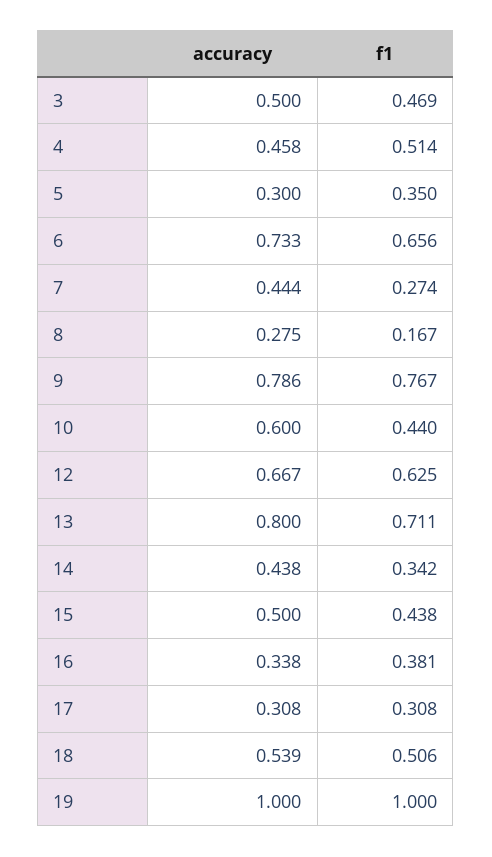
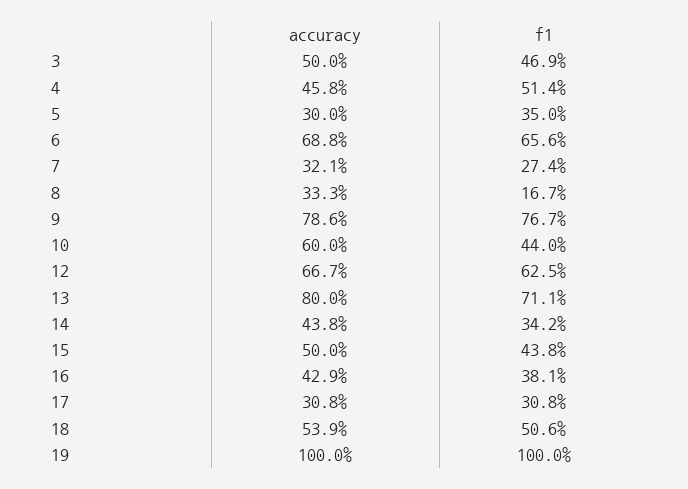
accuracy, 6: 0.733 -> 0.688
accuracy, 7: 0.444 -> 0.321
accuracy, 8: 0.275 -> 0.333
accuracy, 16: 0.338 -> 0.429

